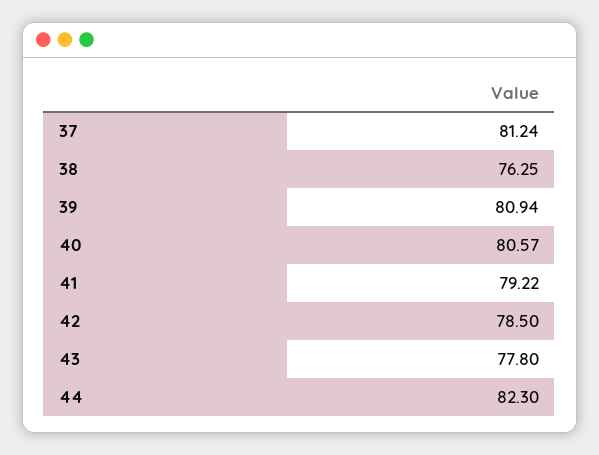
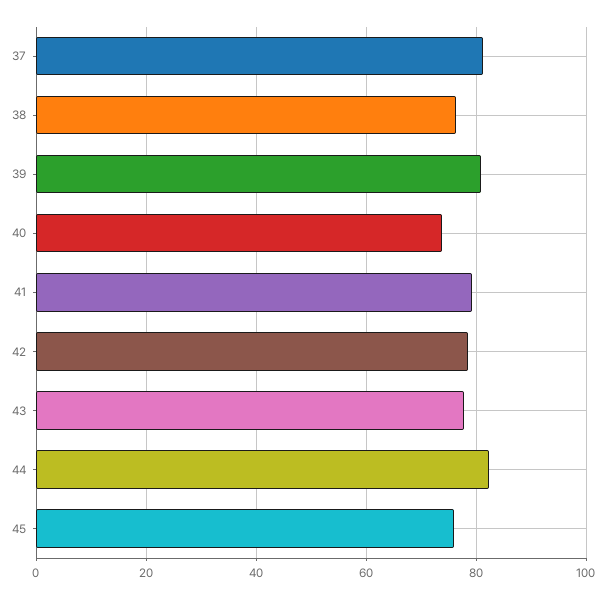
40: 80.57 -> 74
45: none -> 76

